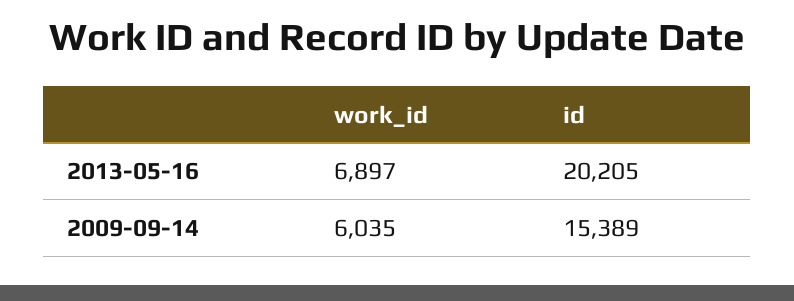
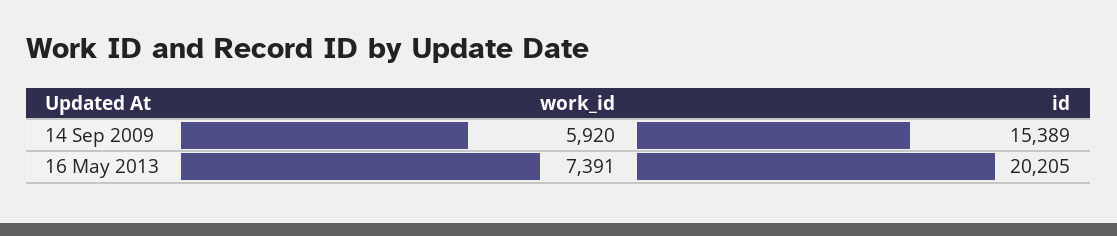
work_id, 2013-05-16: 6897 -> 7391
work_id, 2009-09-14: 6035 -> 5920

